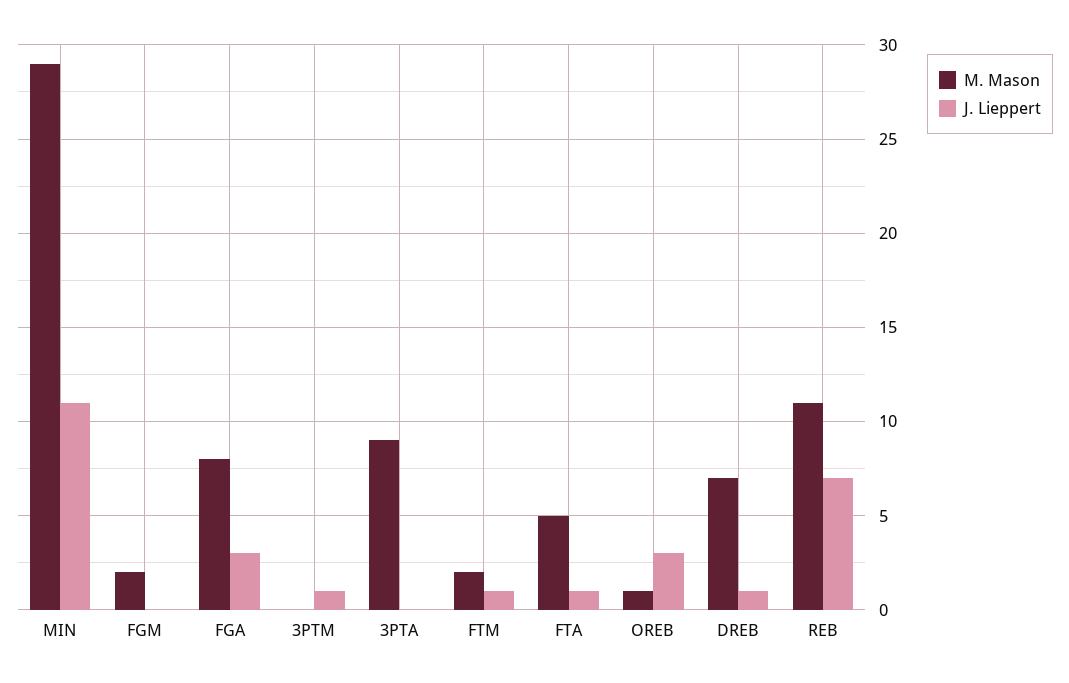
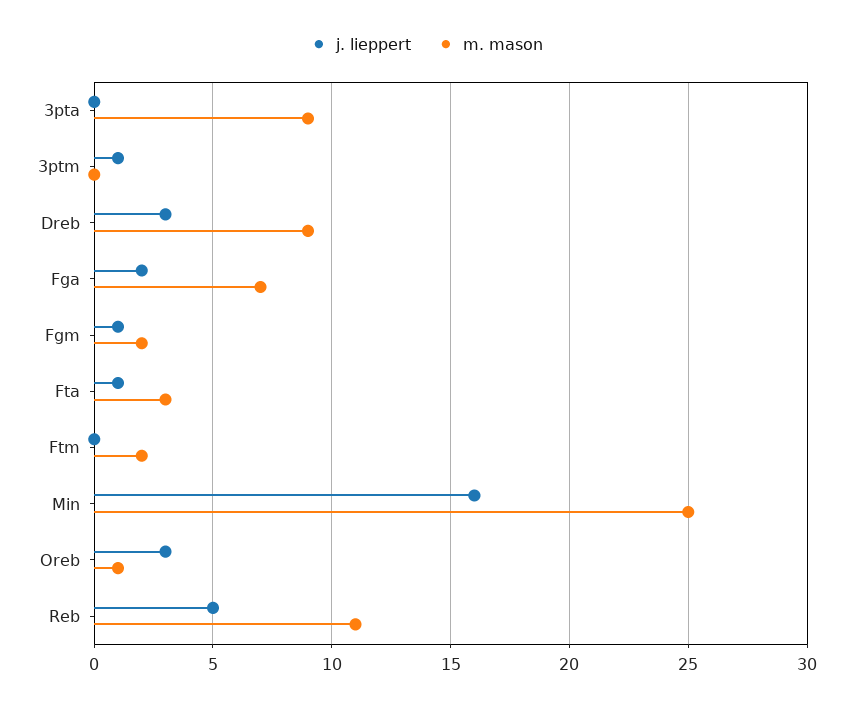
M. Mason, MIN: 29 -> 25
J. Lieppert, MIN: 11 -> 16
J. Lieppert, FGM: 0 -> 1
M. Mason, FGA: 8 -> 7
J. Lieppert, FGA: 3 -> 2
J. Lieppert, FTM: 1 -> 0
M. Mason, FTA: 5 -> 3
M. Mason, DREB: 7 -> 9
J. Lieppert, DREB: 1 -> 3
J. Lieppert, REB: 7 -> 5

